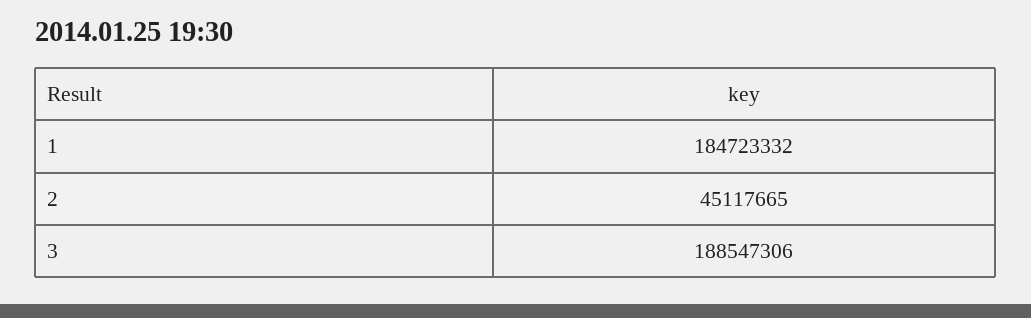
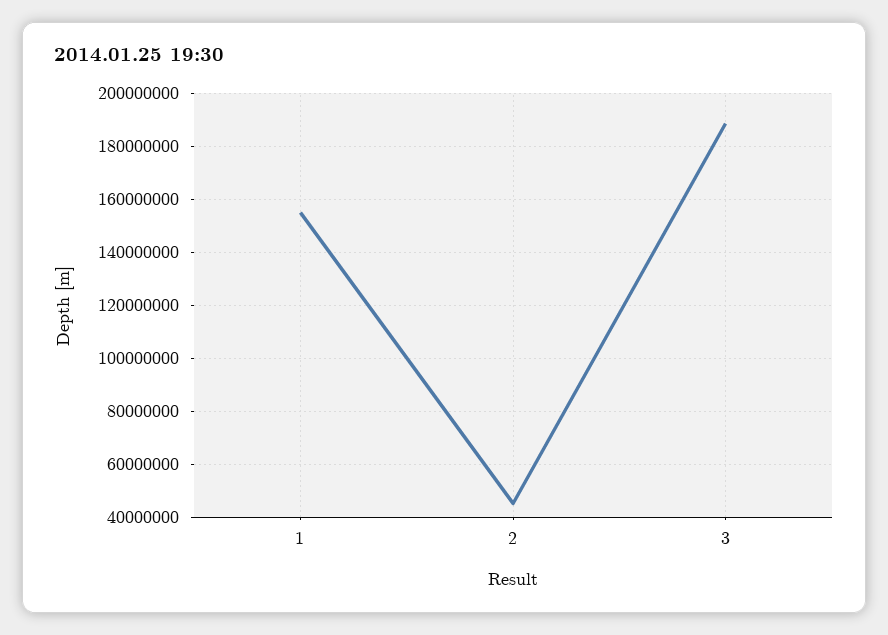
1: 184723332 -> 155000000

